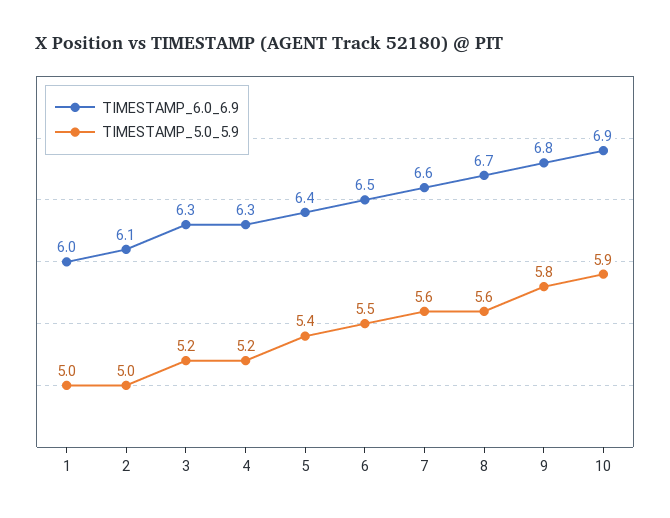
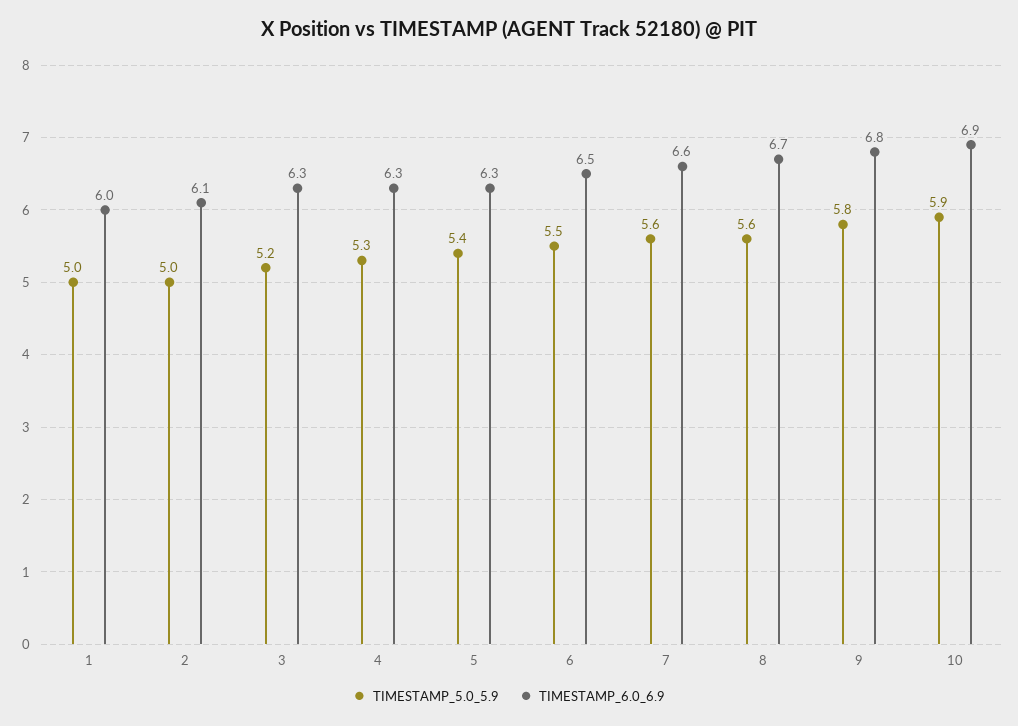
TIMESTAMP_5.0_5.9, 4: 5.2 -> 5.3
TIMESTAMP_6.0_6.9, 5: 6.4 -> 6.3

